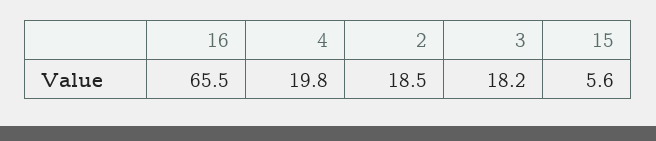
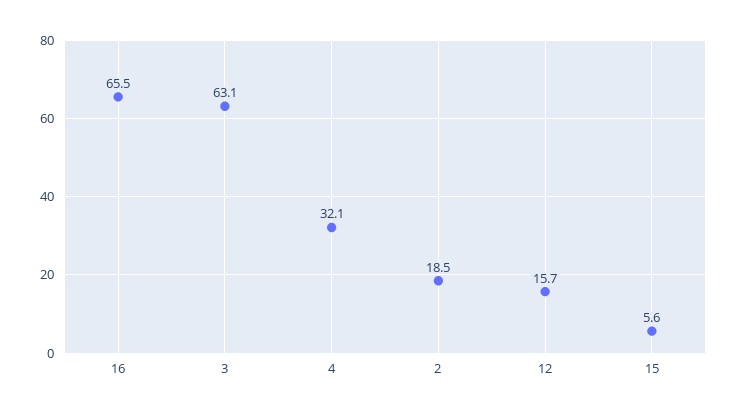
4: 19.8 -> 32.1
3: 18.2 -> 63.1
12: none -> 15.7

